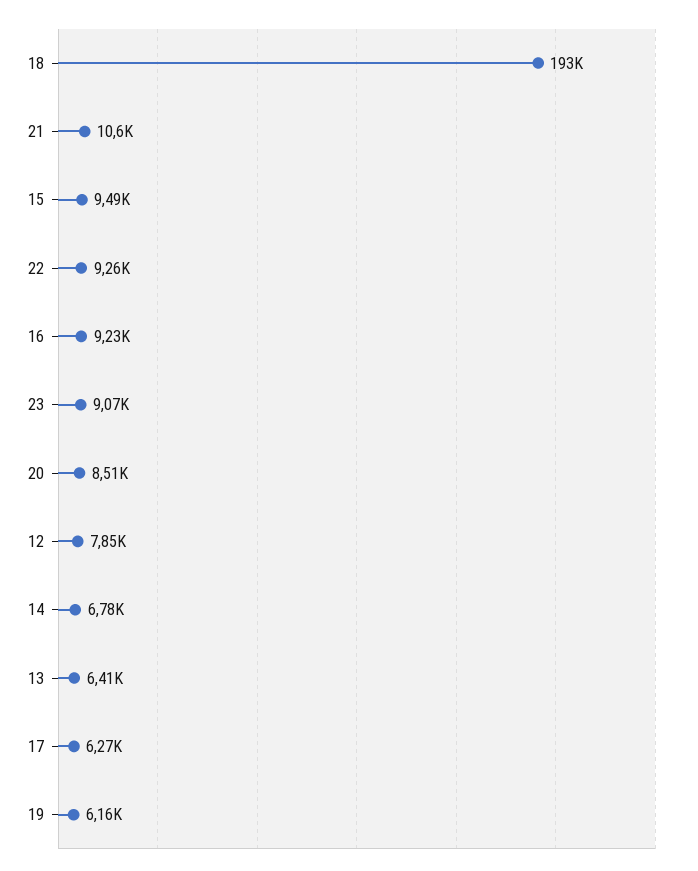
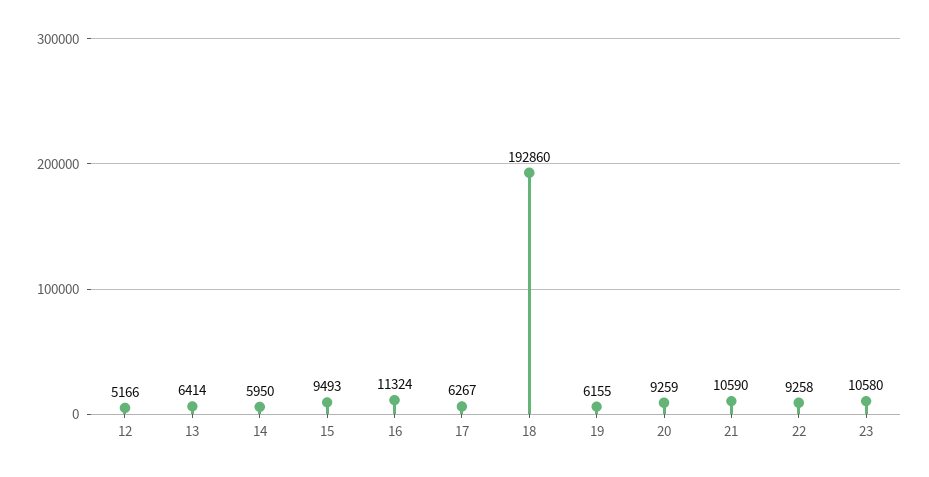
16: 9230 -> 11324
23: 9070 -> 10580
20: 8510 -> 9259
12: 7850 -> 5166
14: 6780 -> 5950

